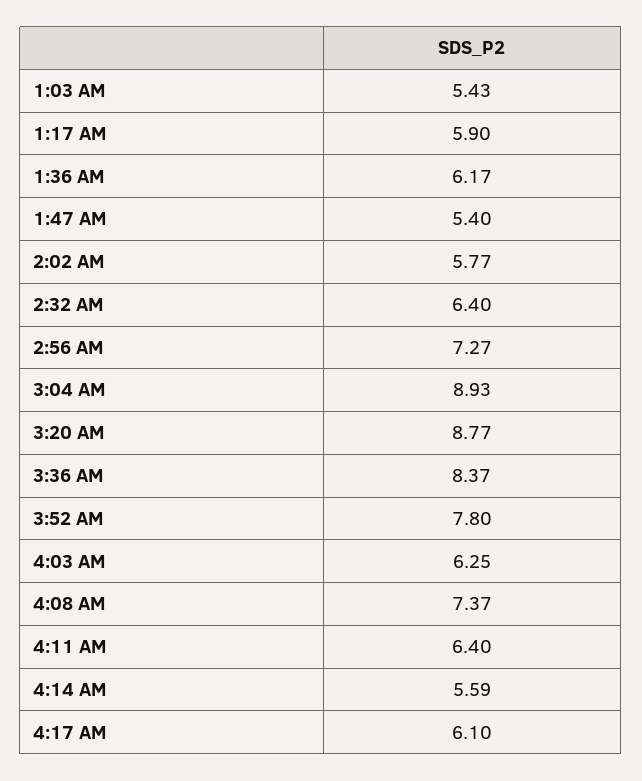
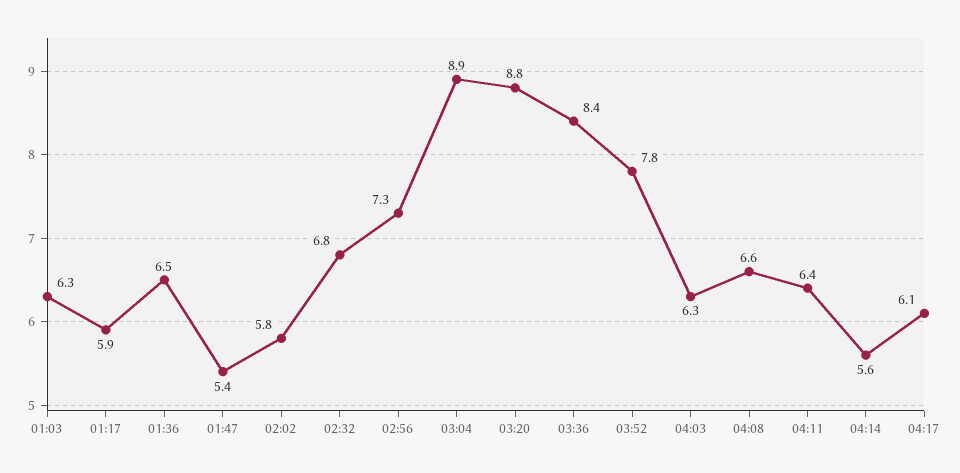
1:03 AM: 5.43 -> 6.3
1:36 AM: 6.17 -> 6.5
2:32 AM: 6.4 -> 6.8
4:08 AM: 7.37 -> 6.6

